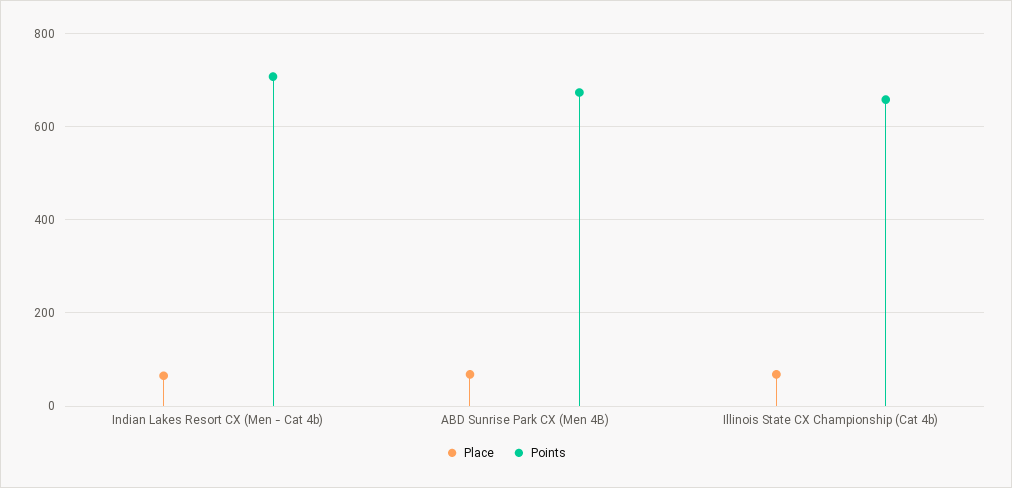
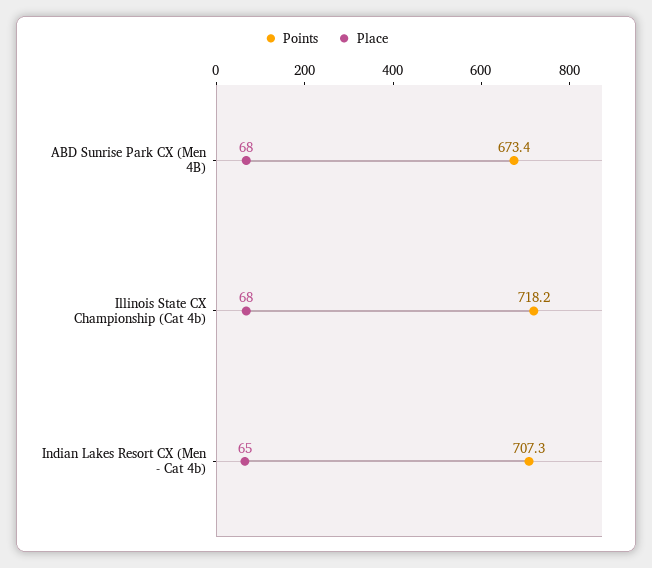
Points, Illinois State CX Championship (Cat 4b): 660 -> 718.2

